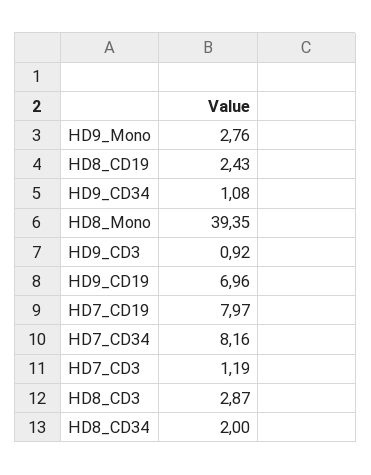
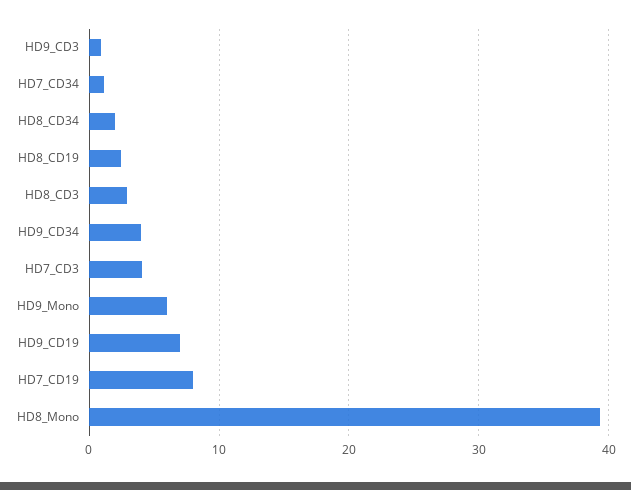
HD9_Mono: 2.76 -> 6
HD9_CD34: 1.08 -> 4
HD7_CD34: 8.16 -> 1
HD7_CD3: 1.19 -> 4

